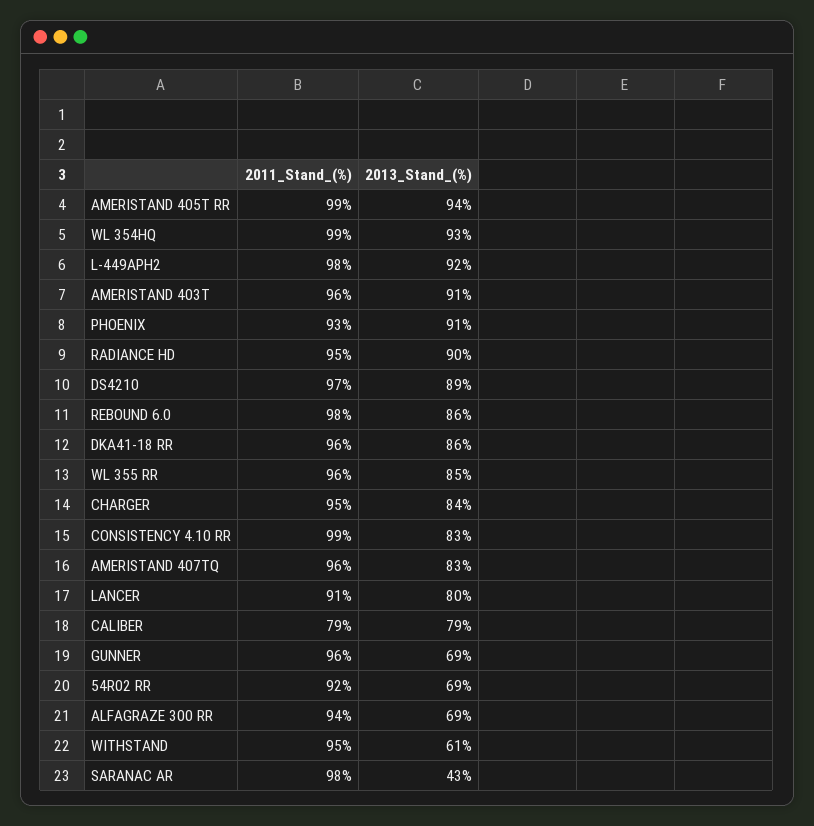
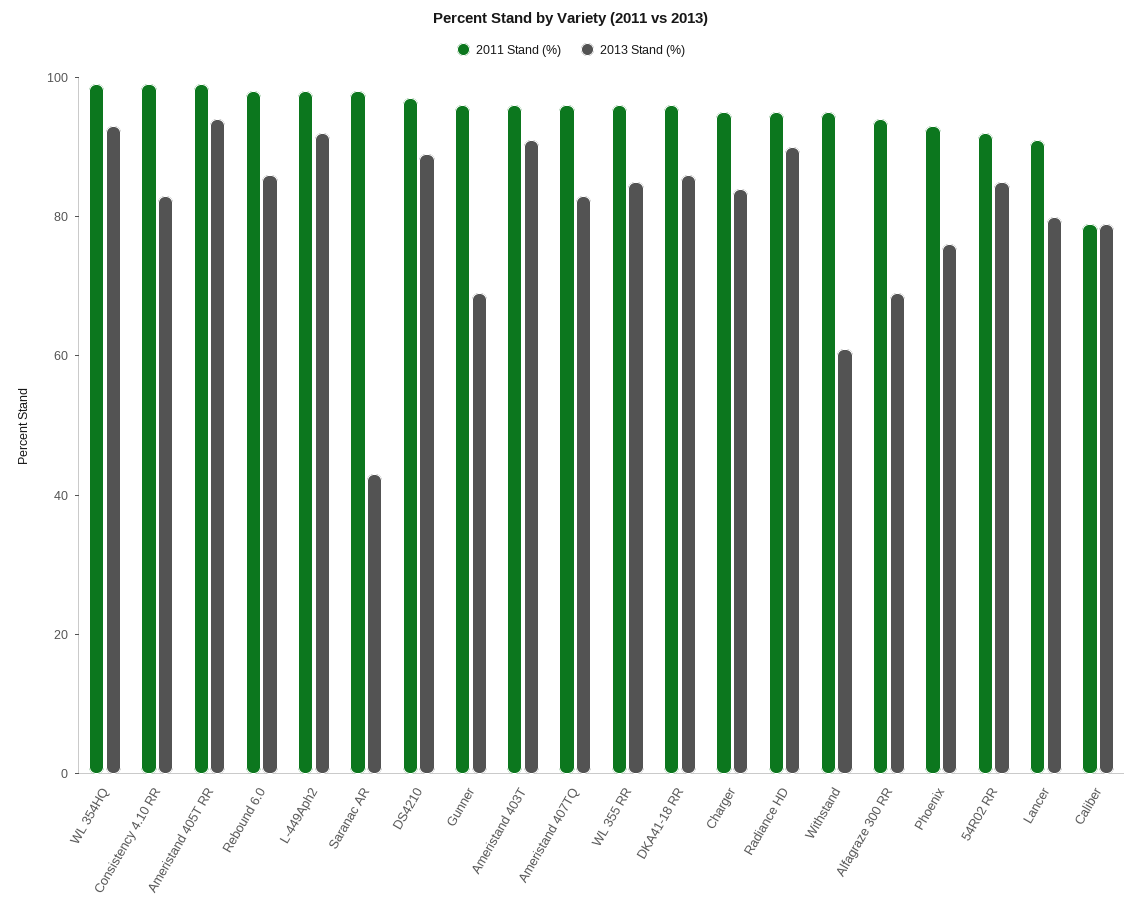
2013_Stand_(%), PHOENIX: 91 -> 75
2013_Stand_(%), 54R02 RR: 69 -> 85

